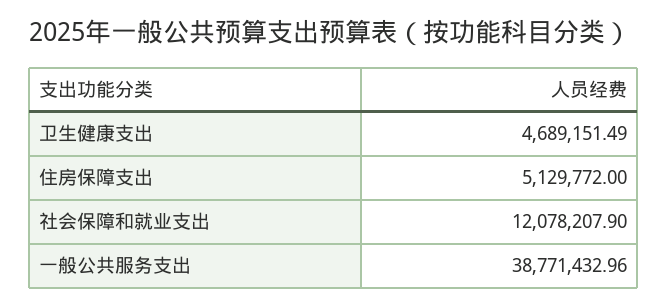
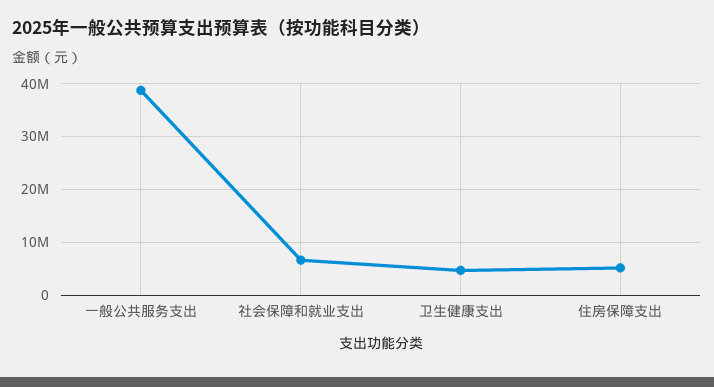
社会保障和就业支出: 12078207.9 -> 6000000

